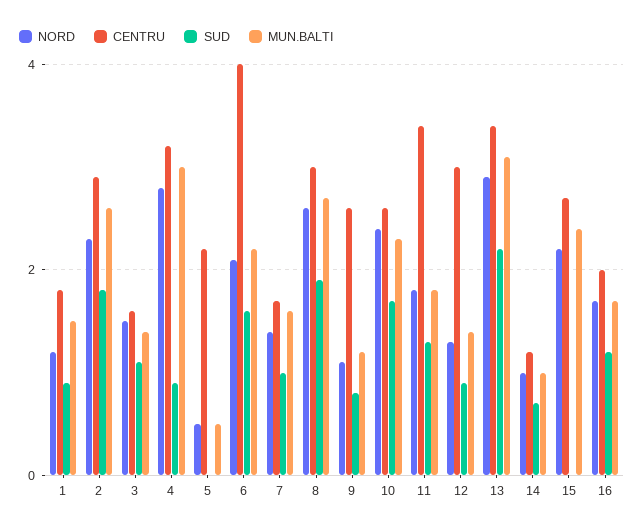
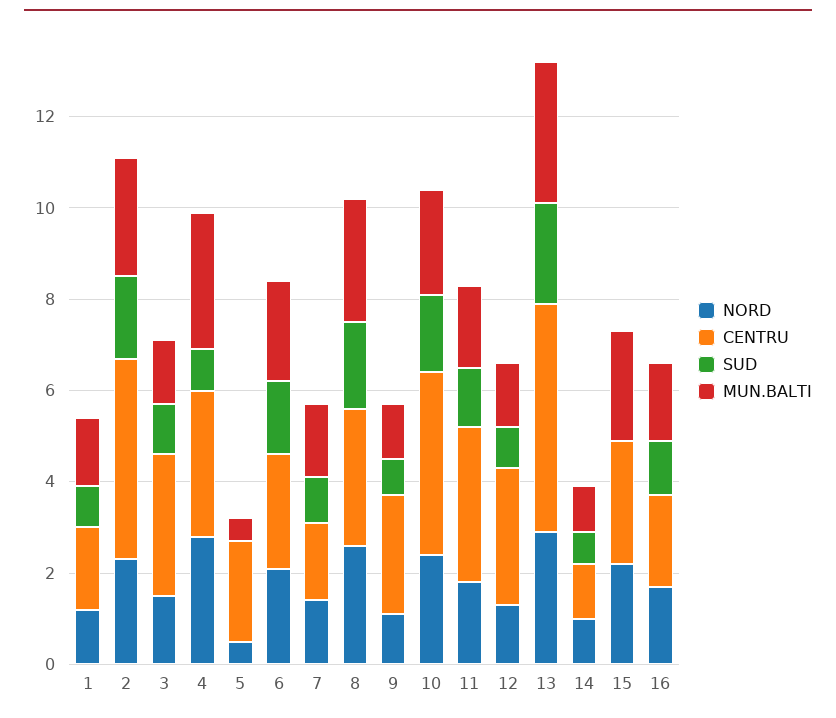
CENTRU, 2: 3 -> 4.5
CENTRU, 3: 1.5 -> 3
CENTRU, 6: 4 -> 2.5
CENTRU, 10: 2.5 -> 4
CENTRU, 13: 3.5 -> 5

